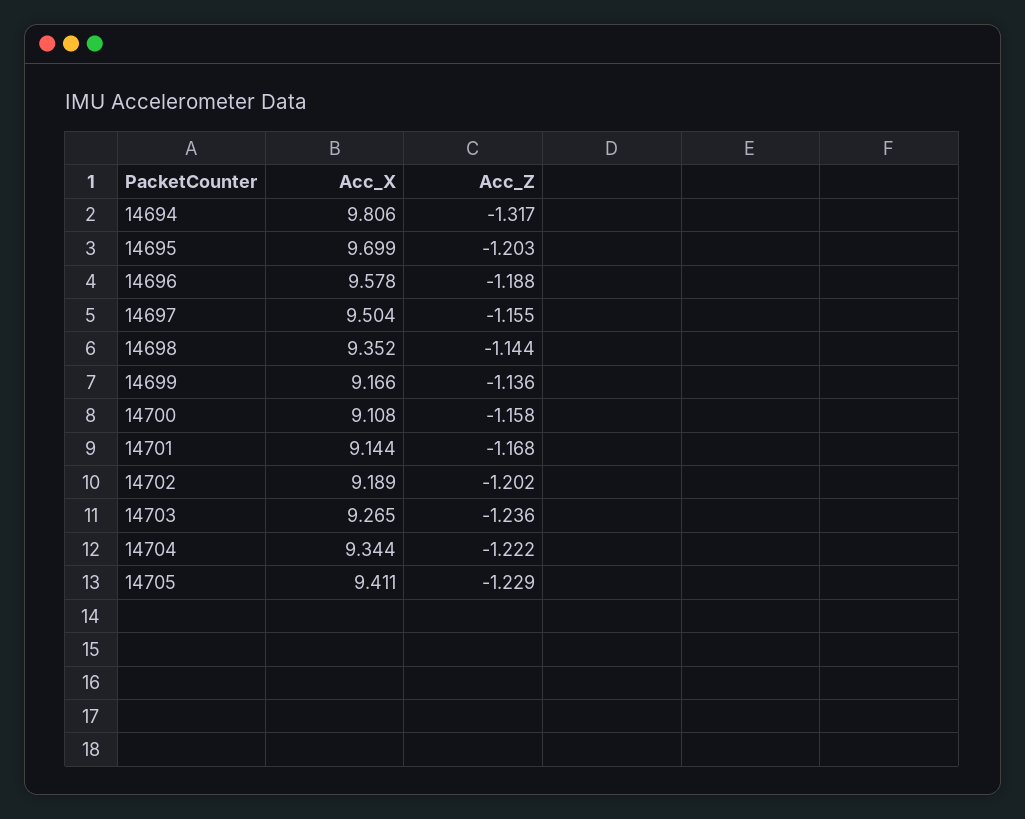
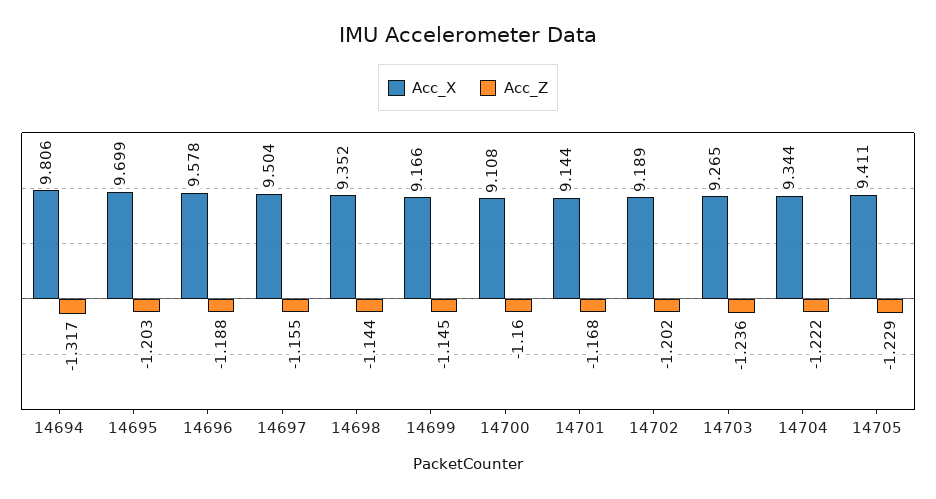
Acc_Z, 14699: -1.136 -> -1.145
Acc_Z, 14700: -1.158 -> -1.16

